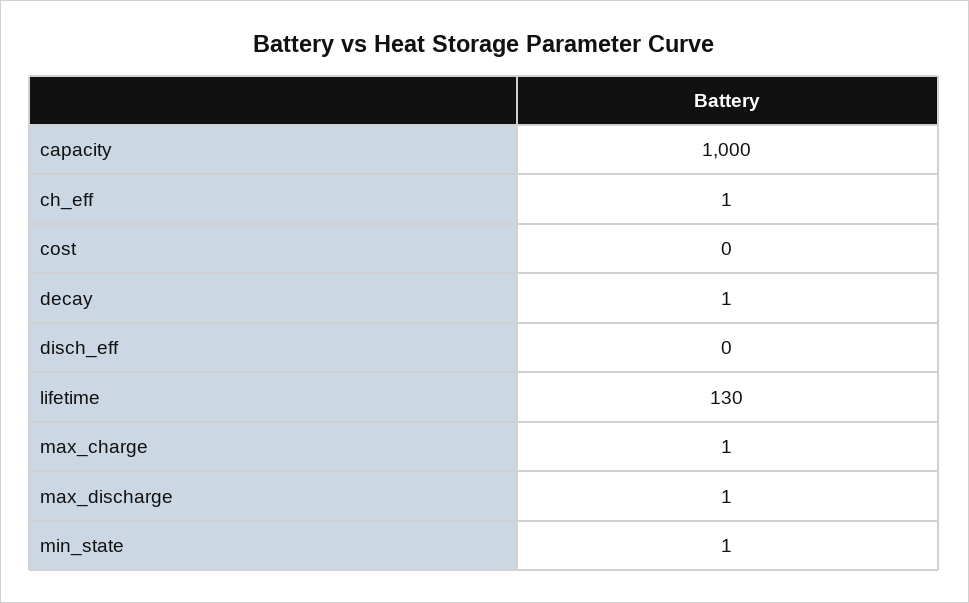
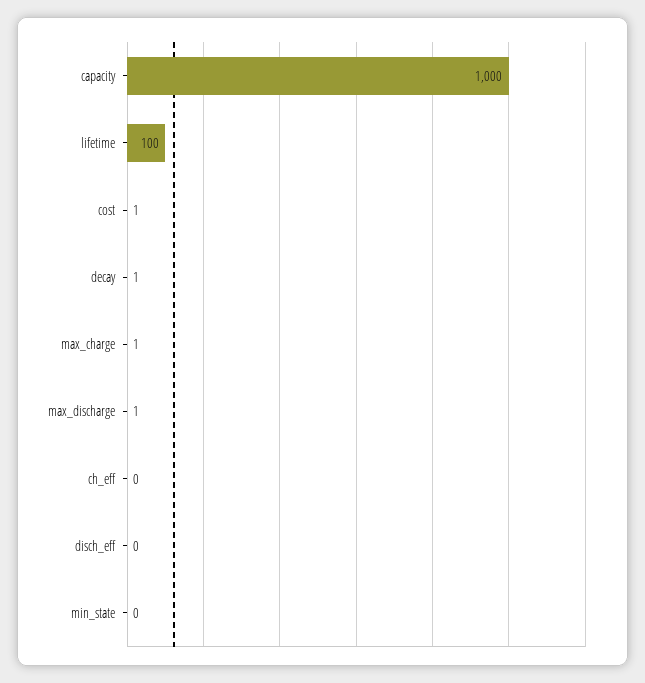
ch_eff: 1 -> 0
cost: 0 -> 1
lifetime: 130 -> 100
min_state: 1 -> 0

